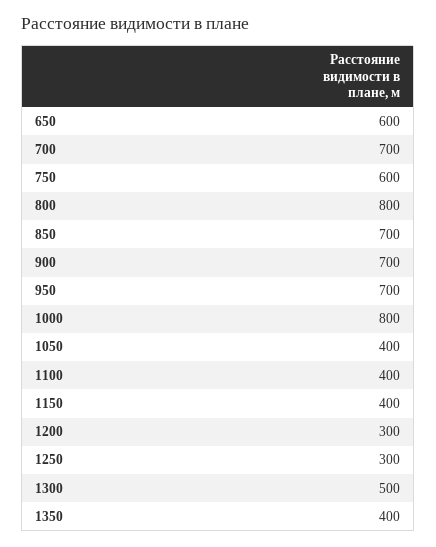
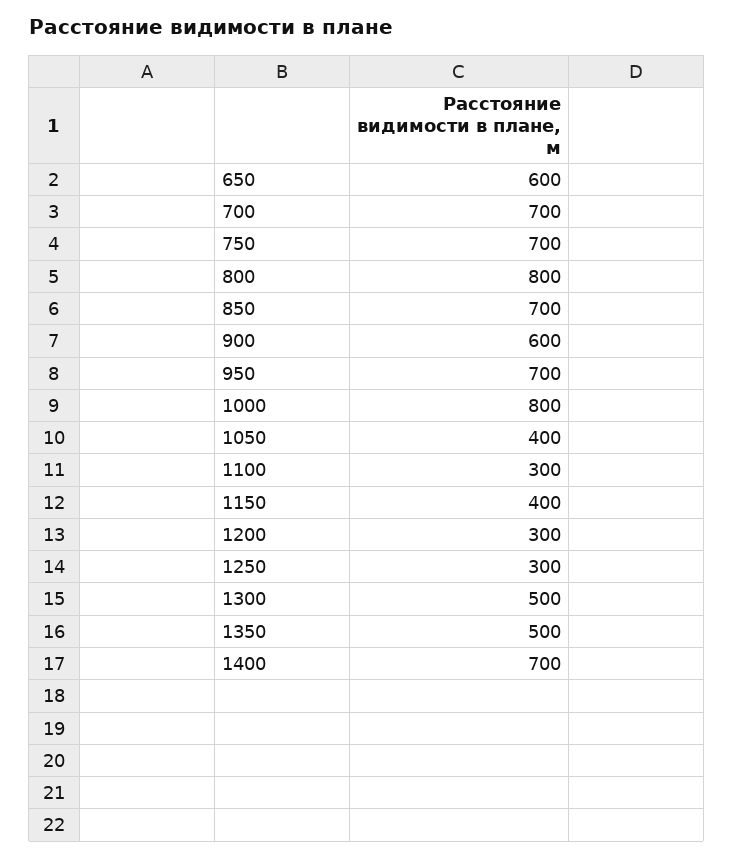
750: 600 -> 700
900: 700 -> 600
1100: 400 -> 300
1350: 400 -> 500
1400: none -> 700

